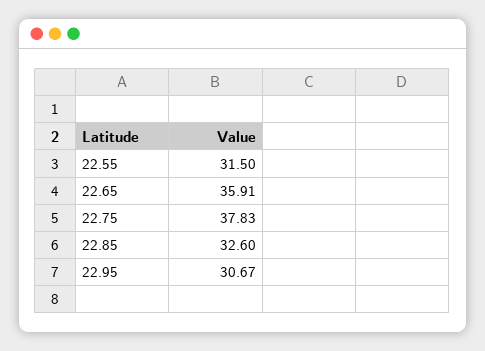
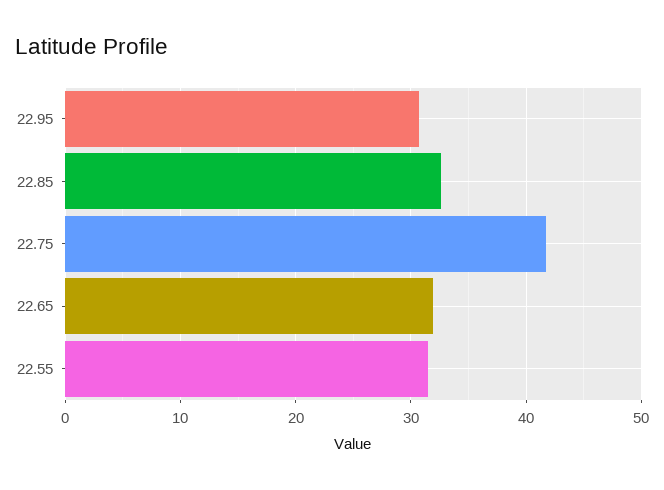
22.65: 35.91 -> 32
22.75: 37.83 -> 42

